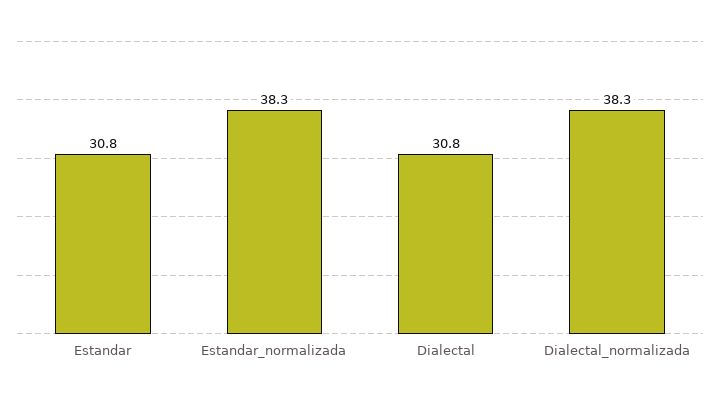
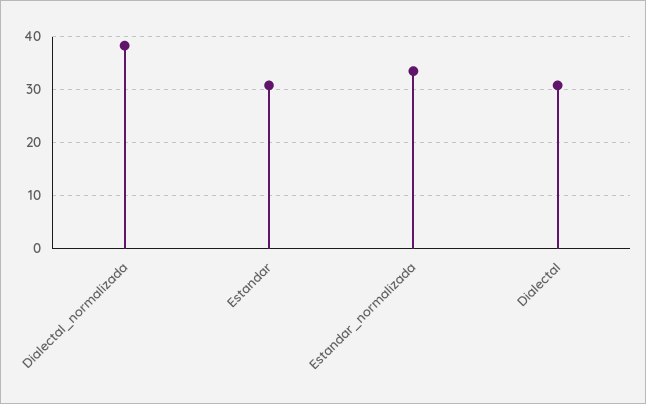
Estandar_normalizada: 38.3 -> 34

